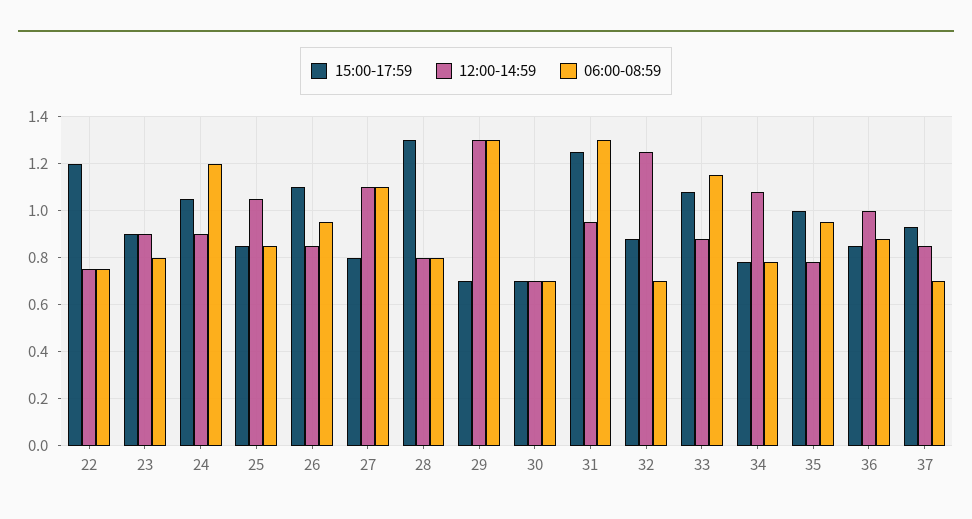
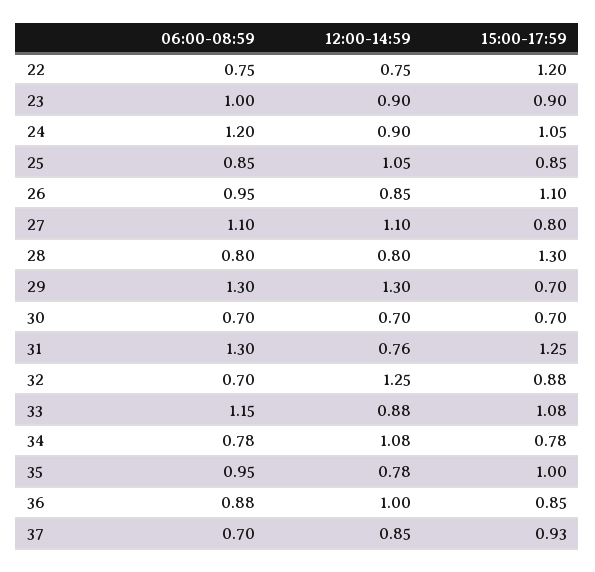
06:00-08:59, 23: 0.8 -> 1
12:00-14:59, 31: 0.95 -> 0.76

